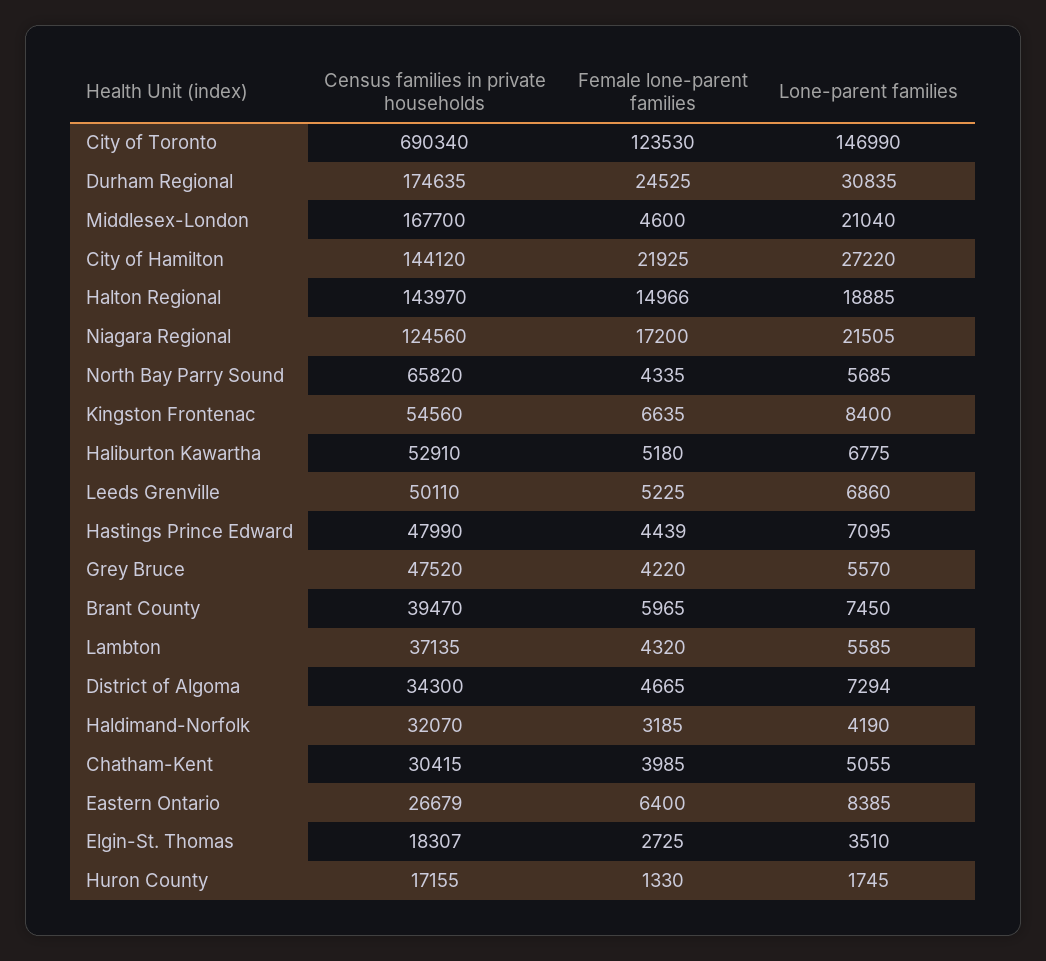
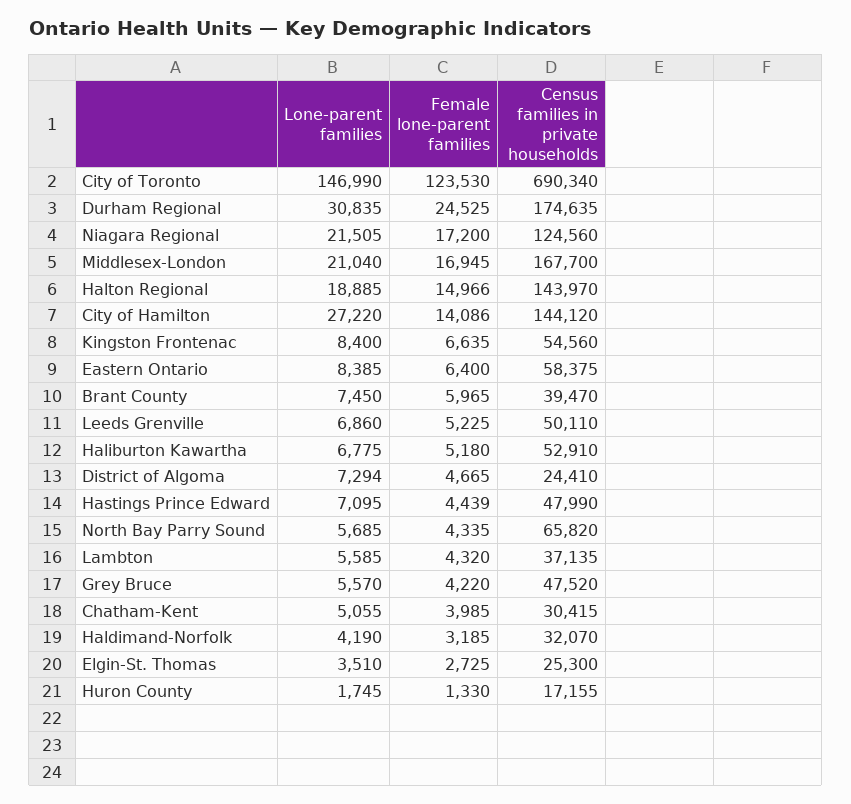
Female lone-parent families, Middlesex-London: 4600 -> 16945
Female lone-parent families, City of Hamilton: 21925 -> 14086
Census families in private households, District of Algoma: 34300 -> 24410
Census families in private households, Eastern Ontario: 26679 -> 58375
Census families in private households, Elgin-St. Thomas: 18307 -> 25300

